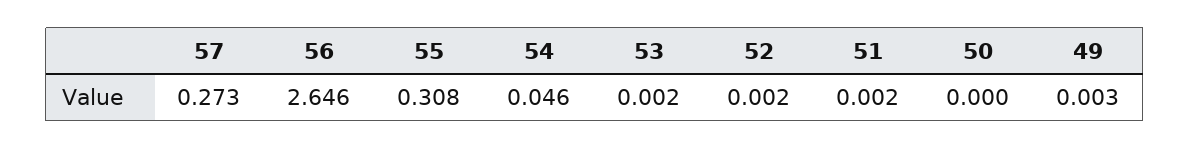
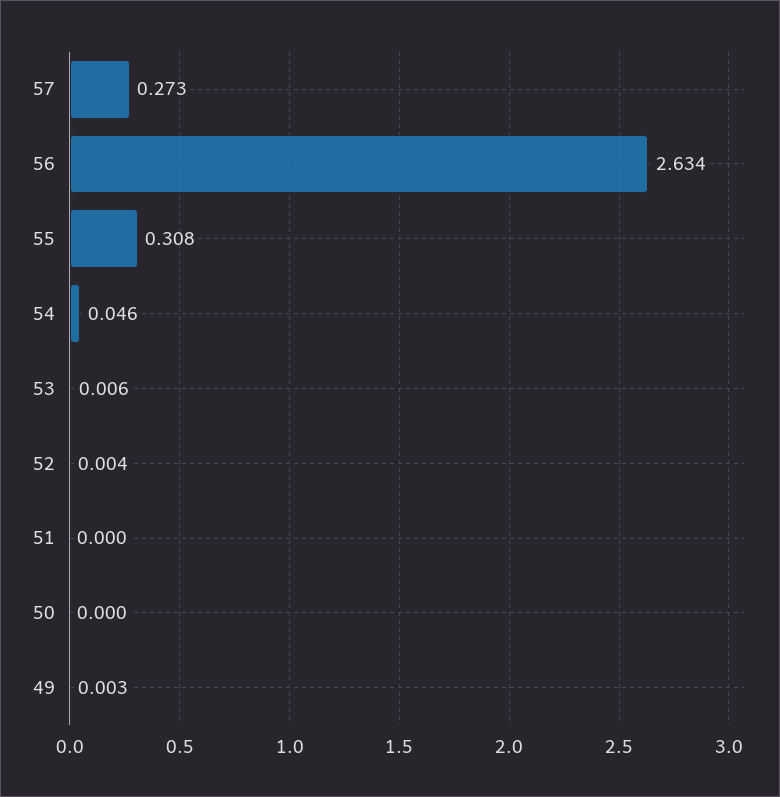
56: 2.646 -> 2.634
53: 0.002 -> 0.006
52: 0.002 -> 0.004
51: 0.002 -> 0

